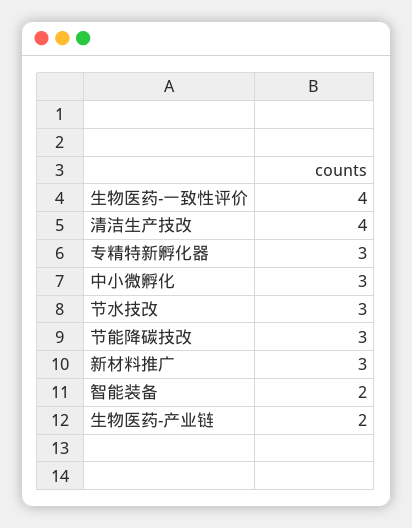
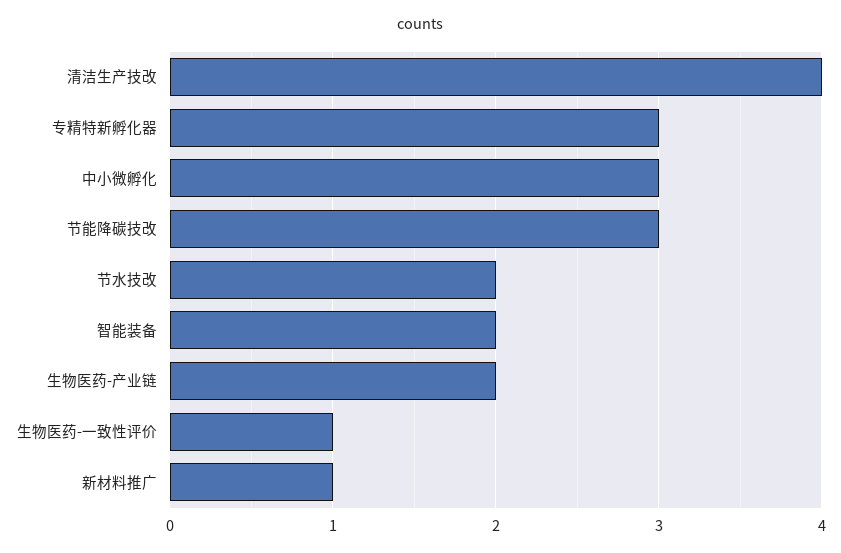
生物医药-一致性评价: 4 -> 1
节水技改: 3 -> 2
新材料推广: 3 -> 1

